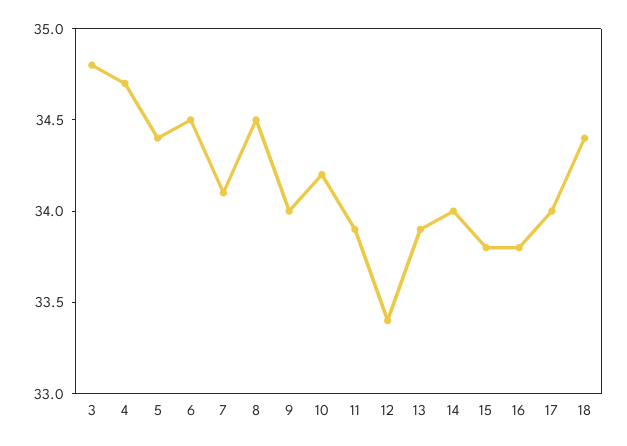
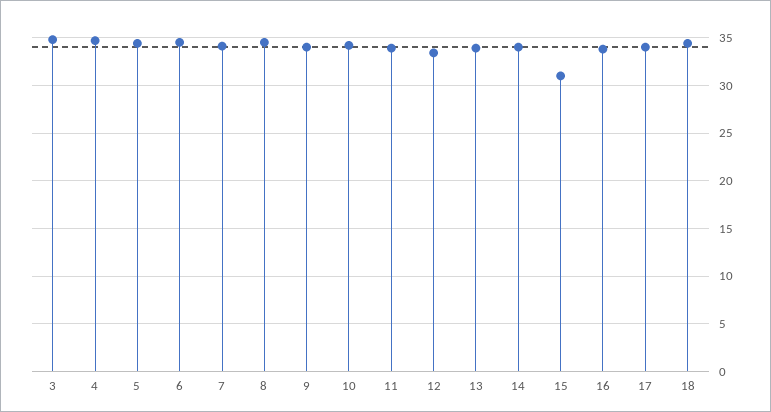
15: 33.8 -> 31

